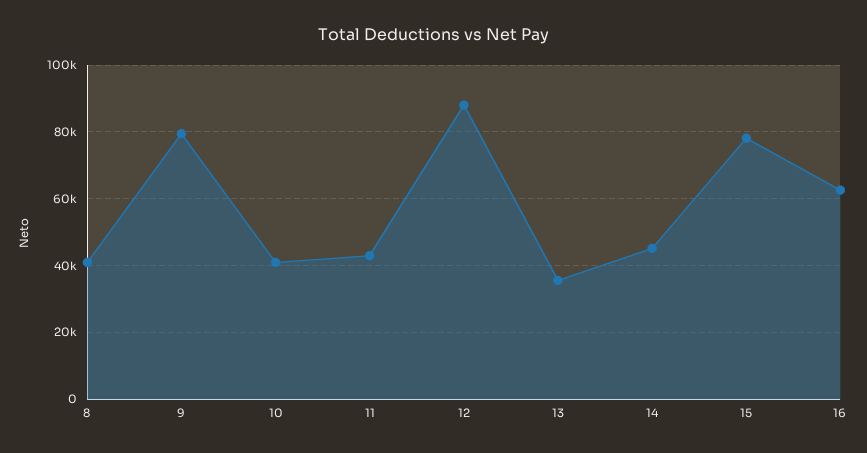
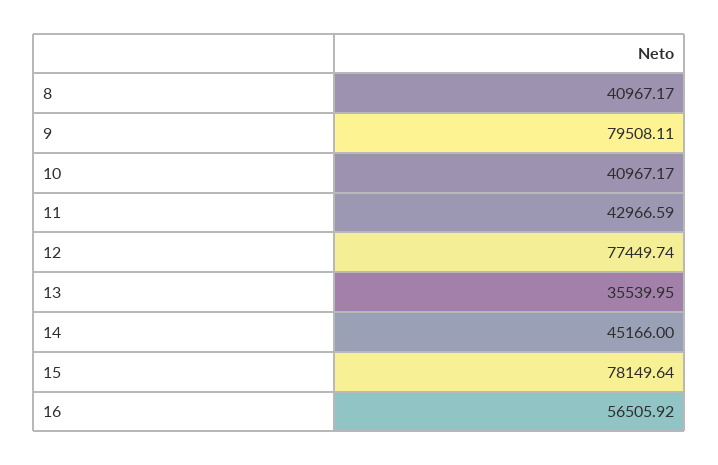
12: 88000 -> 77449.74
16: 62000 -> 56505.92

